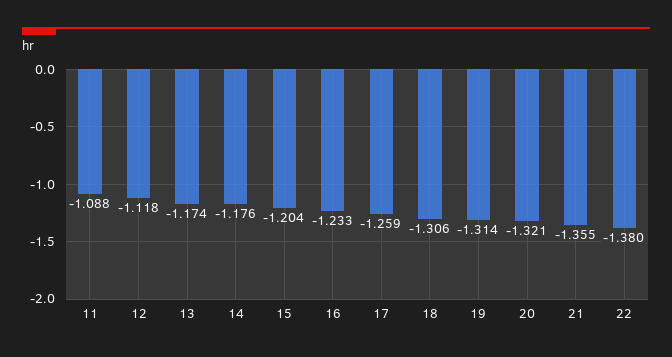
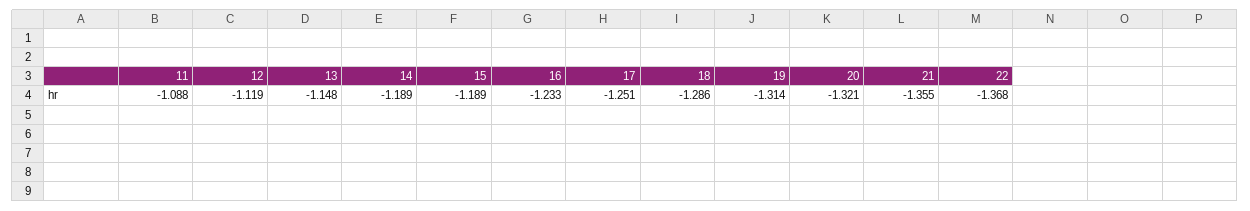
12: -1.118 -> -1.119
13: -1.174 -> -1.148
14: -1.176 -> -1.189
15: -1.204 -> -1.189
17: -1.259 -> -1.251
18: -1.306 -> -1.286
22: -1.38 -> -1.368

